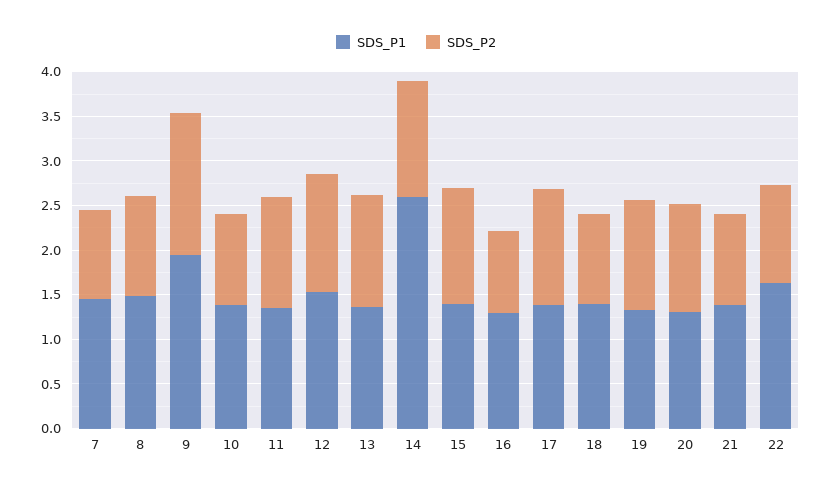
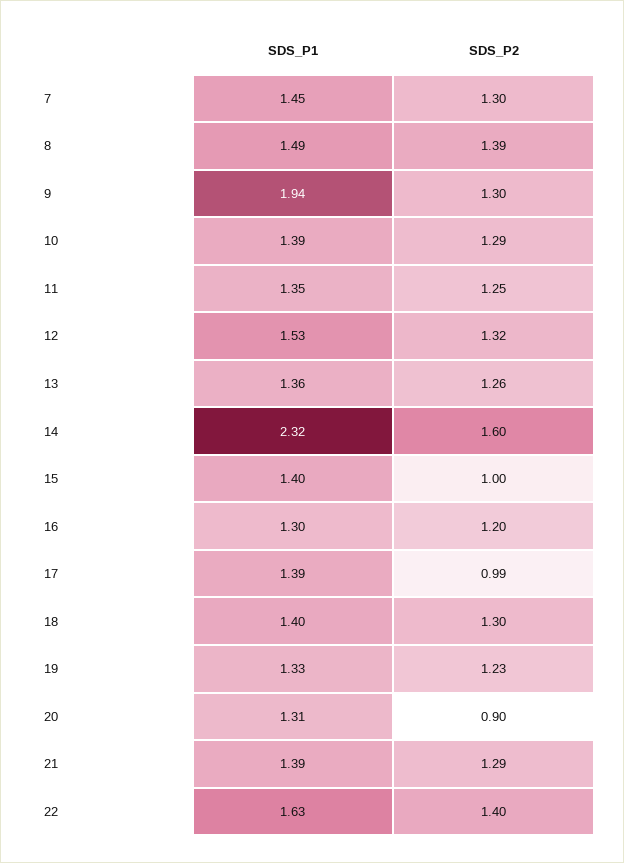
SDS_P2, 7: 1 -> 1.3
SDS_P2, 8: 1.1 -> 1.39
SDS_P2, 9: 1.6 -> 1.3
SDS_P2, 10: 1 -> 1.29
SDS_P1, 14: 2.6 -> 2.32
SDS_P2, 14: 1.3 -> 1.6
SDS_P2, 15: 1.3 -> 1
SDS_P2, 16: 0.9 -> 1.2
SDS_P2, 17: 1.3 -> 0.99
SDS_P2, 18: 1 -> 1.3
SDS_P2, 20: 1.2 -> 0.9
SDS_P2, 21: 1 -> 1.29
SDS_P2, 22: 1.1 -> 1.4

